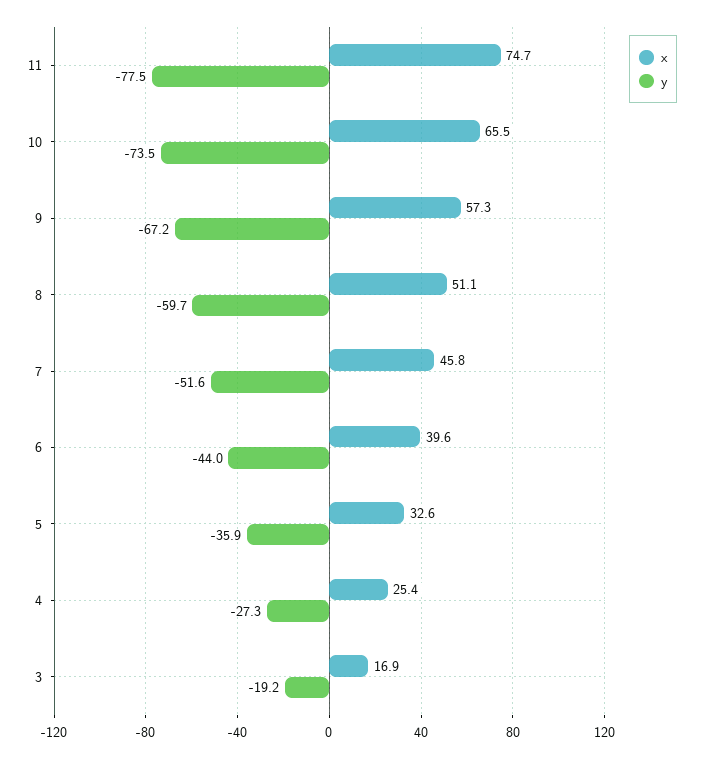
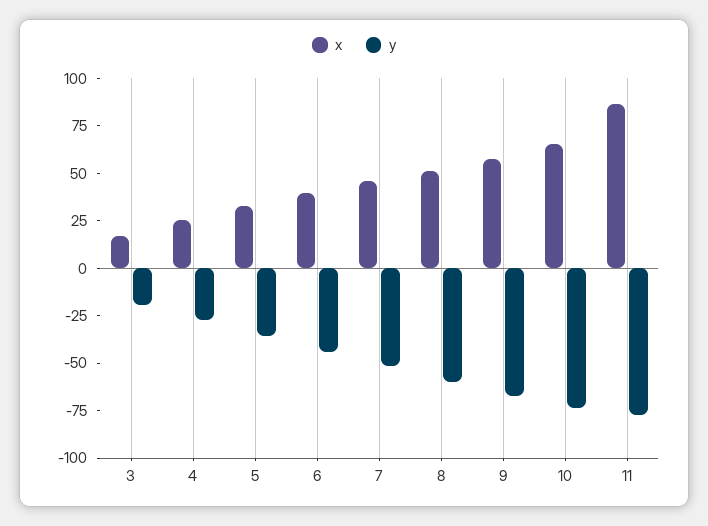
x, 11: 74.7 -> 85

